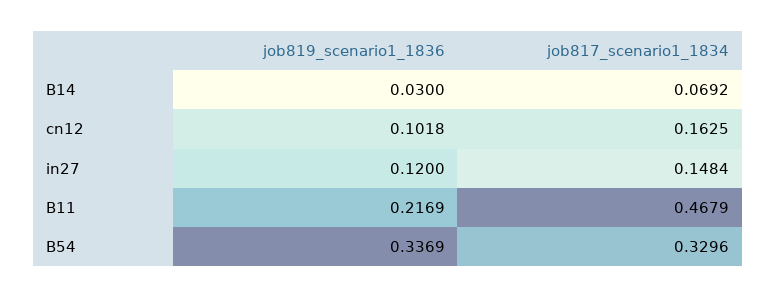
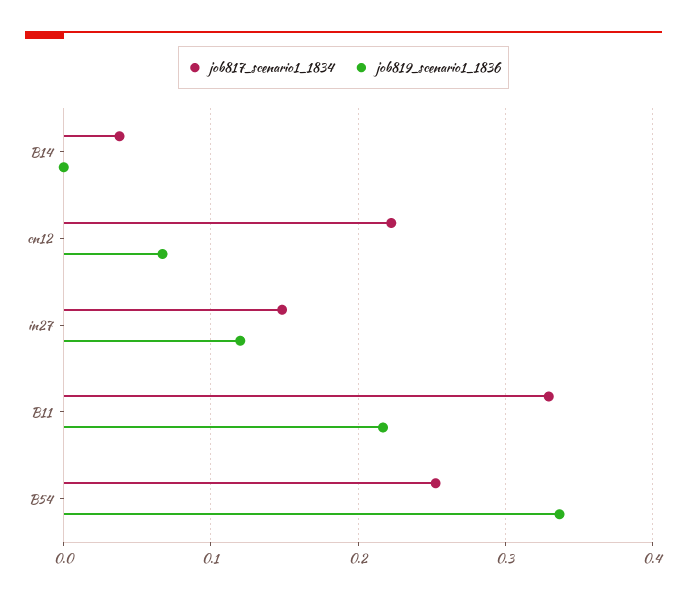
job819_scenario1_1836, B14: 0.03 -> 0
job817_scenario1_1834, B14: 0.0692 -> 0.04
job819_scenario1_1836, cn12: 0.1018 -> 0.07
job817_scenario1_1834, cn12: 0.1625 -> 0.22
job817_scenario1_1834, B11: 0.4679 -> 0.33
job817_scenario1_1834, B54: 0.3296 -> 0.25

